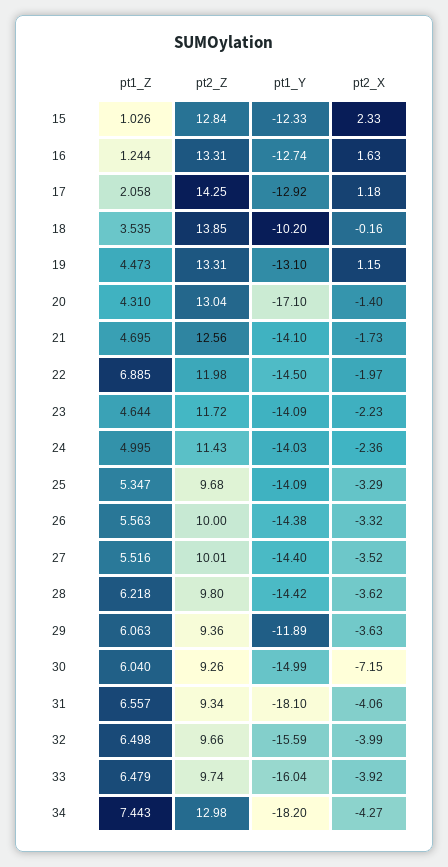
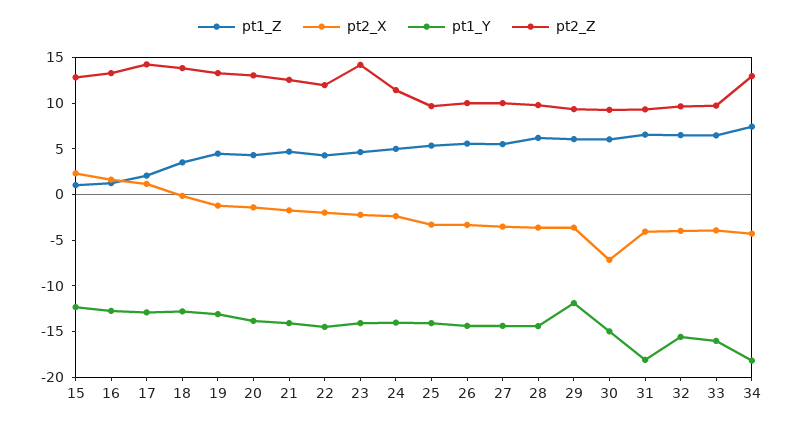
pt1_Y, 18: -10.2 -> -13
pt2_X, 19: 1.15 -> -1
pt1_Y, 20: -17.1 -> -14
pt1_Z, 22: 6.885 -> 4
pt2_Z, 23: 11.72 -> 14

